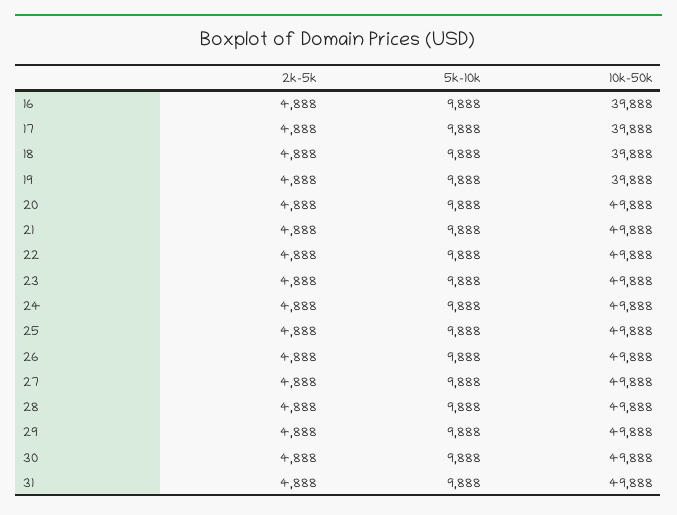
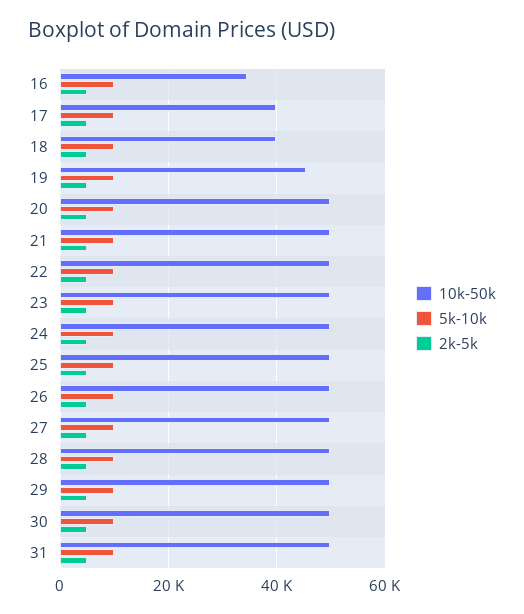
10k-50k, 16: 39888 -> 34000
10k-50k, 19: 39888 -> 46000

